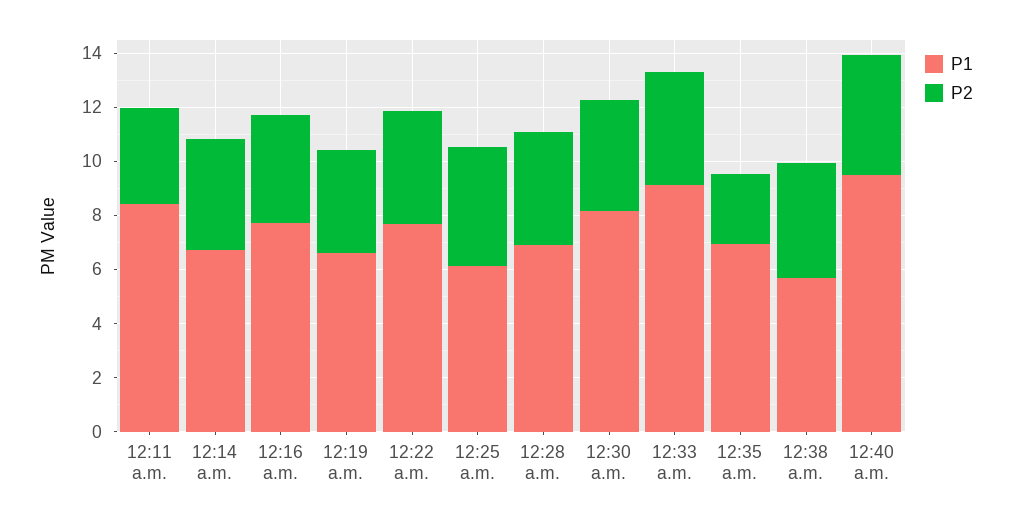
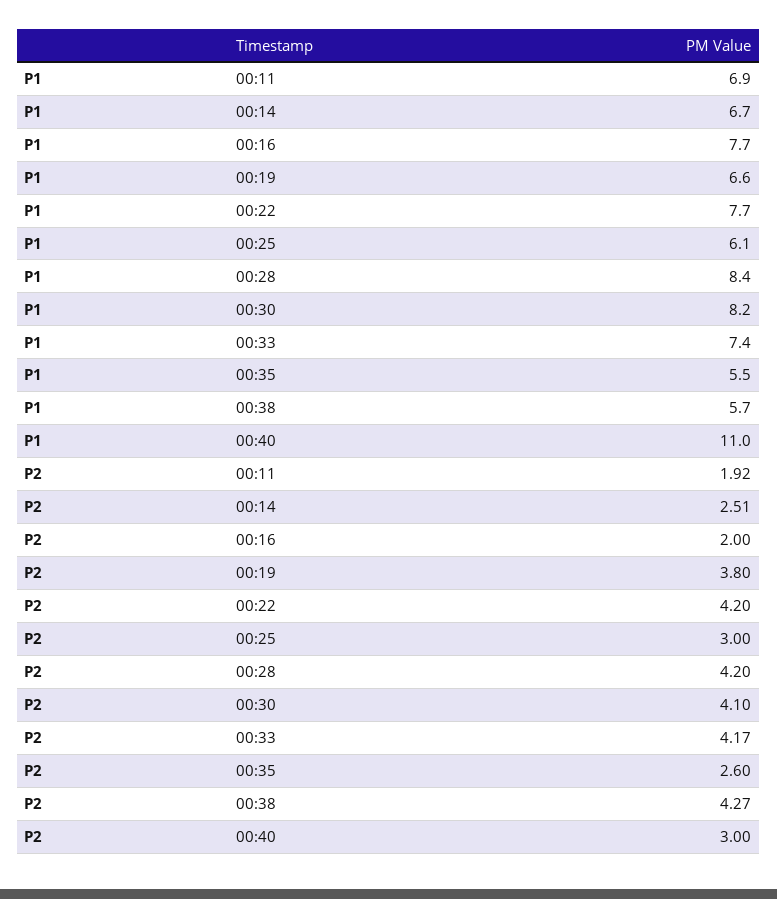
P1, 12:11 a.m.: 8.5 -> 6.9
P2, 12:11 a.m.: 3.5 -> 1.92
P2, 12:14 a.m.: 4 -> 2.51
P2, 12:16 a.m.: 4 -> 2
P2, 12:25 a.m.: 4.5 -> 3
P1, 12:28 a.m.: 7 -> 8.4
P1, 12:33 a.m.: 9 -> 7.4
P1, 12:35 a.m.: 7 -> 5.5
P1, 12:40 a.m.: 9.5 -> 11
P2, 12:40 a.m.: 4.5 -> 3

